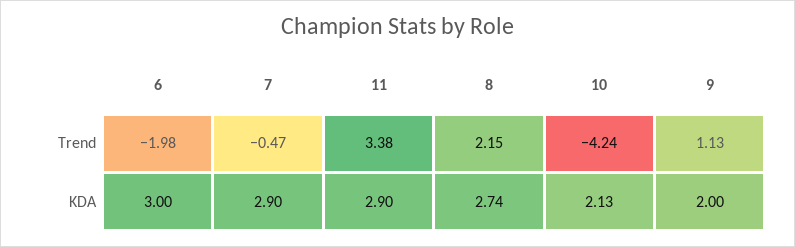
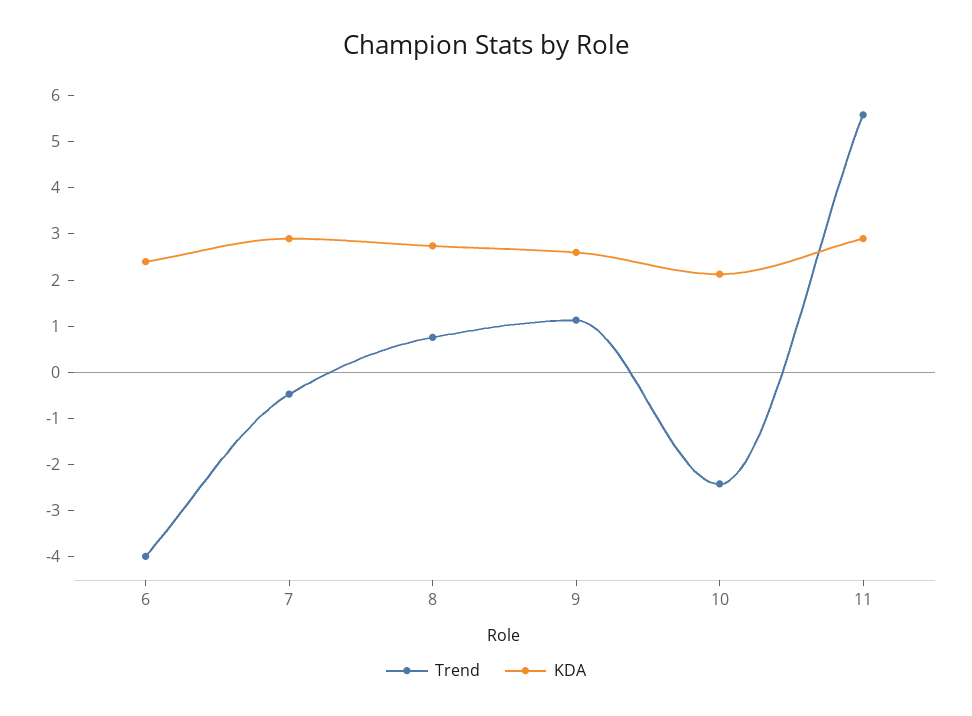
Trend, 6: -1.98 -> -4
Trend, 11: 3.38 -> 5.6
Trend, 8: 2.15 -> 0.8
Trend, 10: -4.24 -> -2.4
KDA, 6: 3 -> 2.4
KDA, 9: 2 -> 2.6

